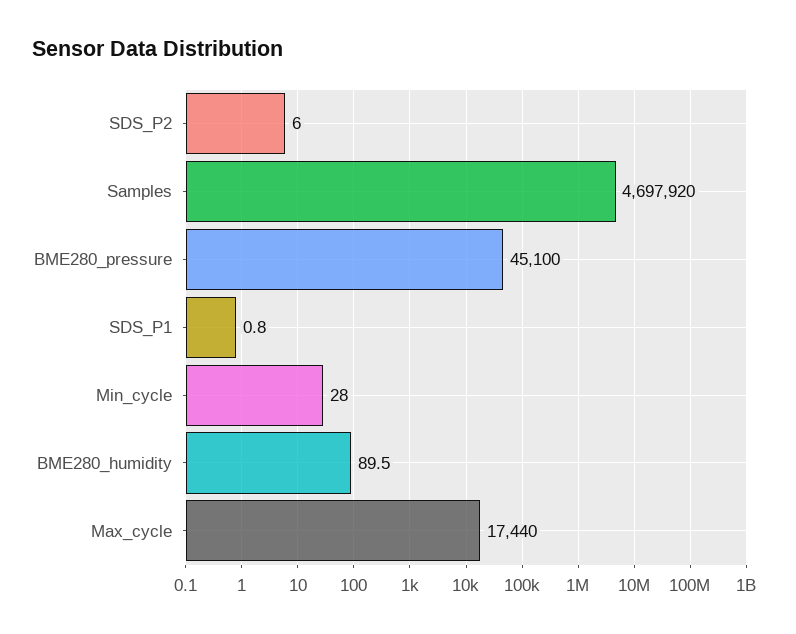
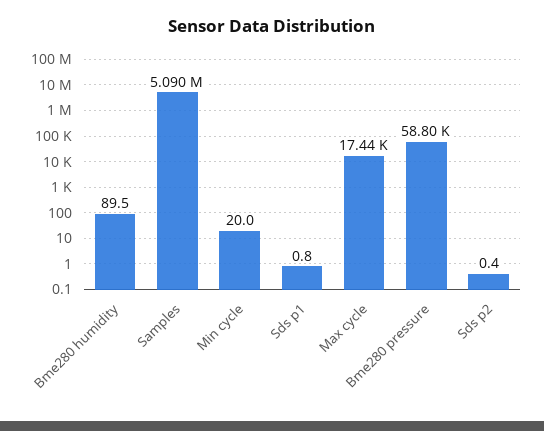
SDS_P2: 6 -> 0.4
Samples: 4697920 -> 5090000
BME280_pressure: 45100 -> 58800
Min_cycle: 28 -> 20

